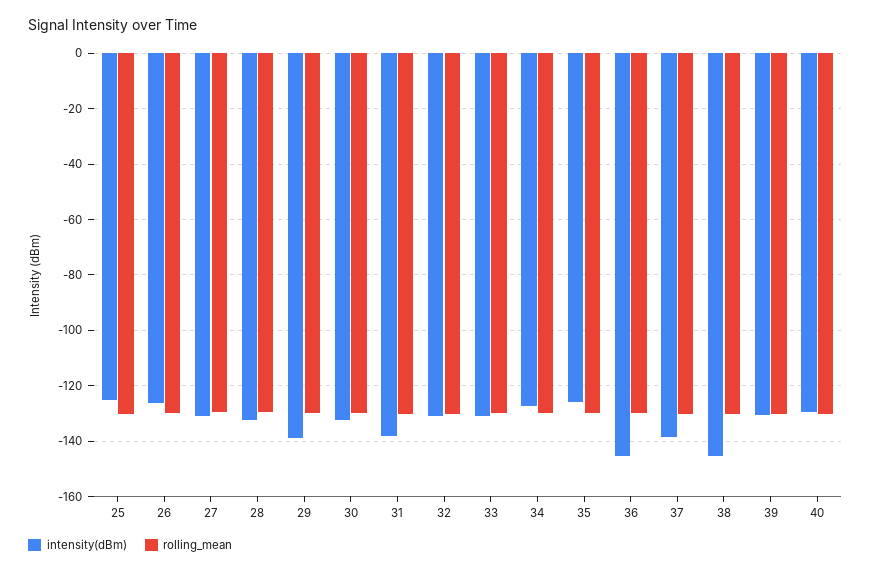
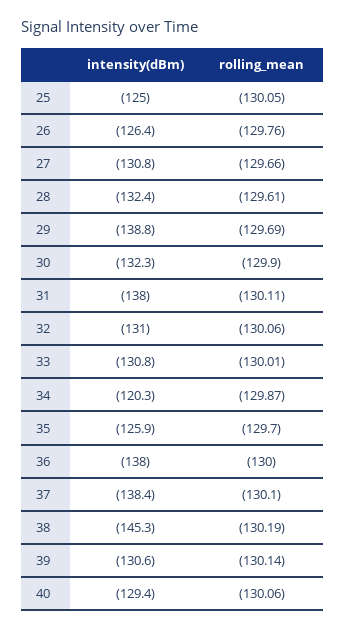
intensity(dBm), 34: -127.5 -> -120.3
intensity(dBm), 36: -145 -> -138

